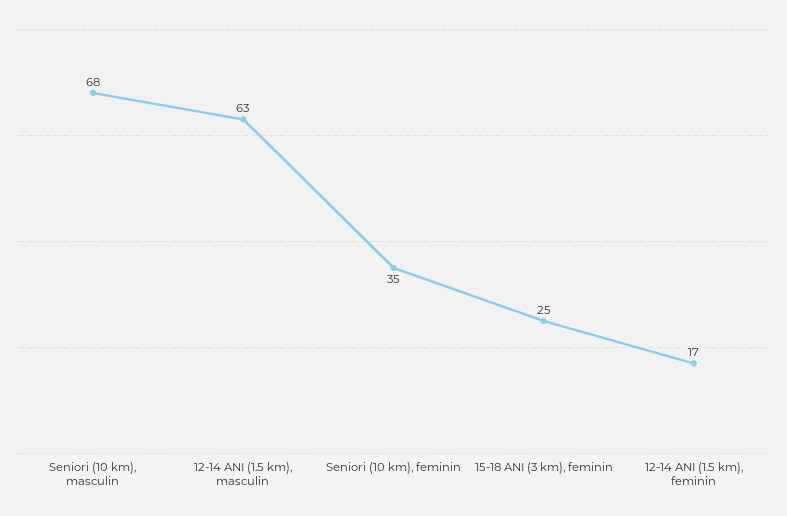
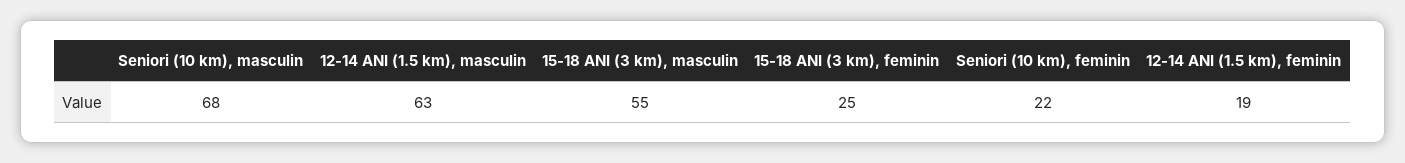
Seniori (10 km), feminin: 35 -> 22
12-14 ANI (1.5 km), feminin: 17 -> 19
15-18 ANI (3 km), masculin: none -> 55

